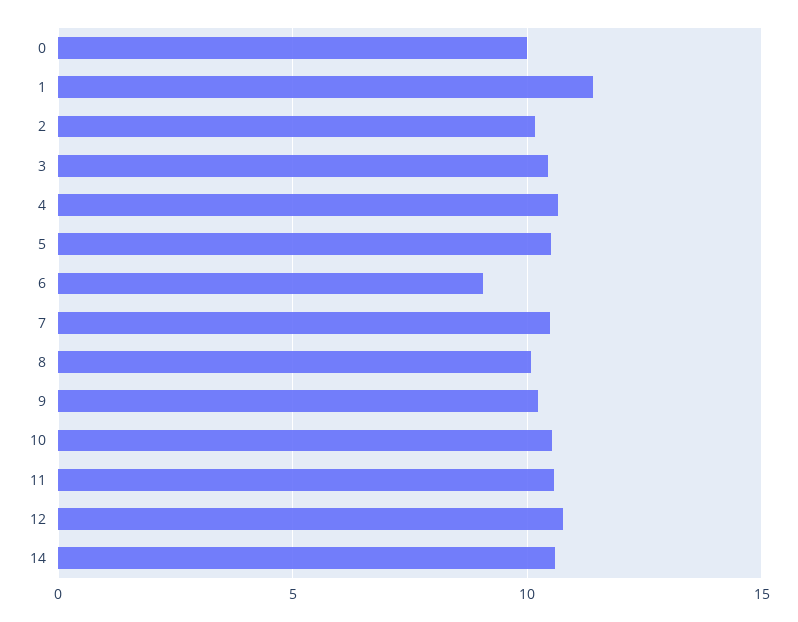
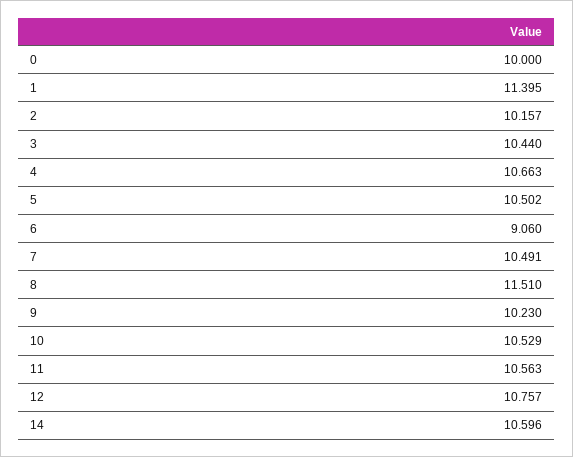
8: 10 -> 11.51

